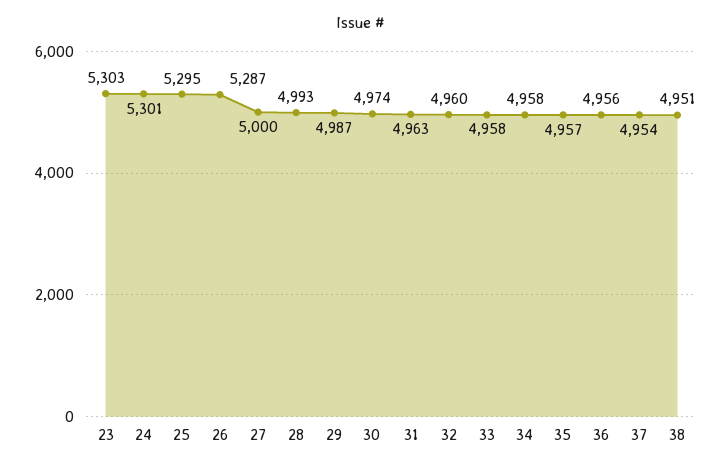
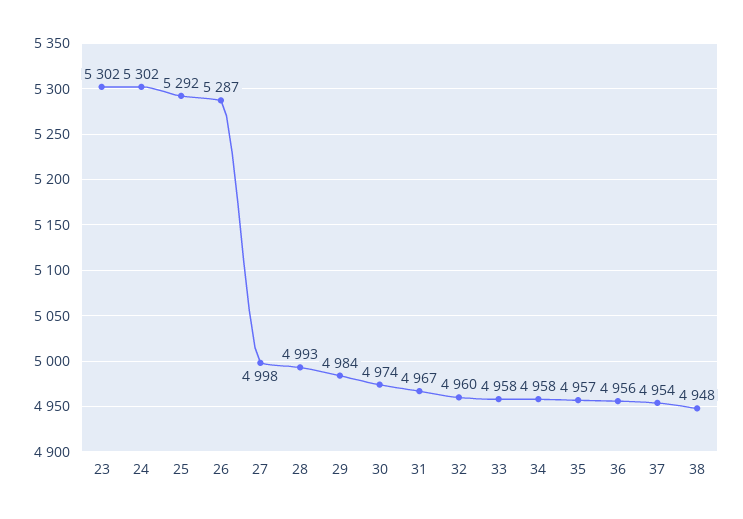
23: 5303 -> 5302
24: 5301 -> 5302
25: 5295 -> 5292
27: 5000 -> 4998
29: 4987 -> 4984
31: 4963 -> 4967
38: 4951 -> 4948

